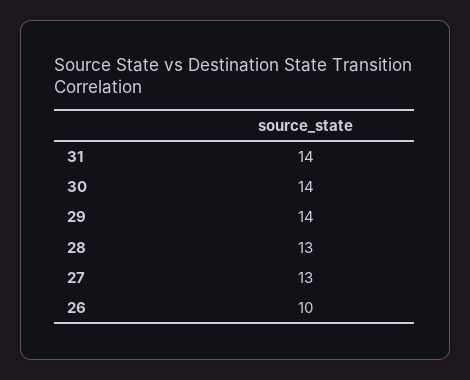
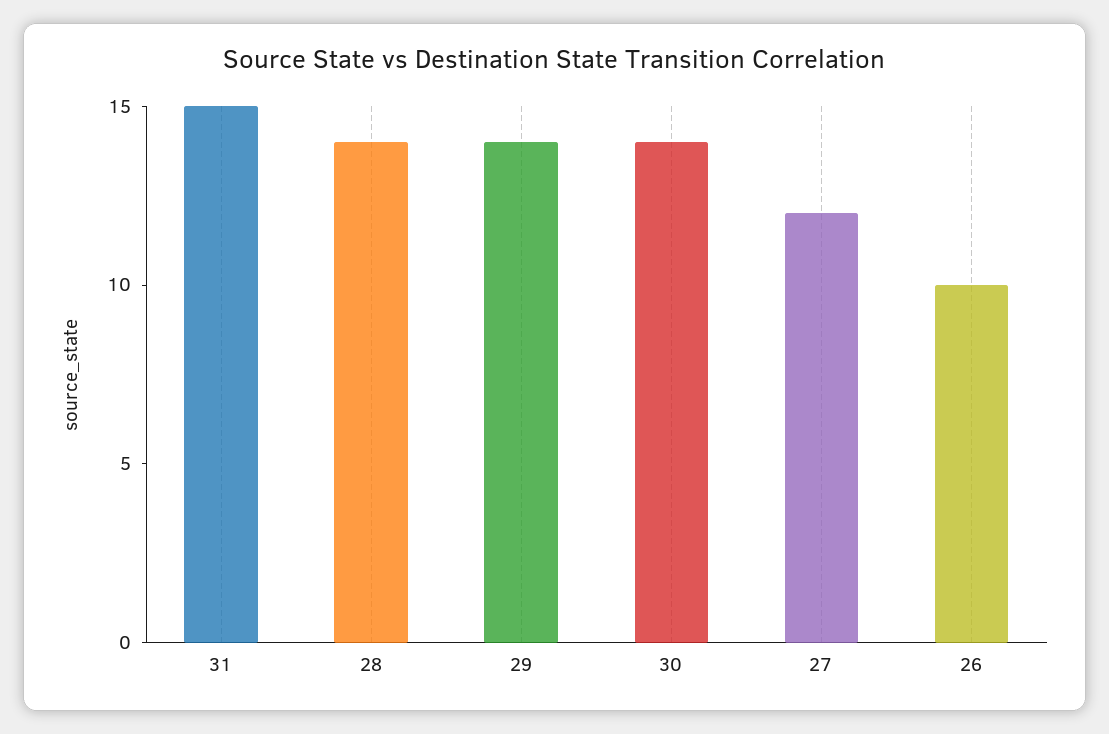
31: 14 -> 15
28: 13 -> 14
27: 13 -> 12

